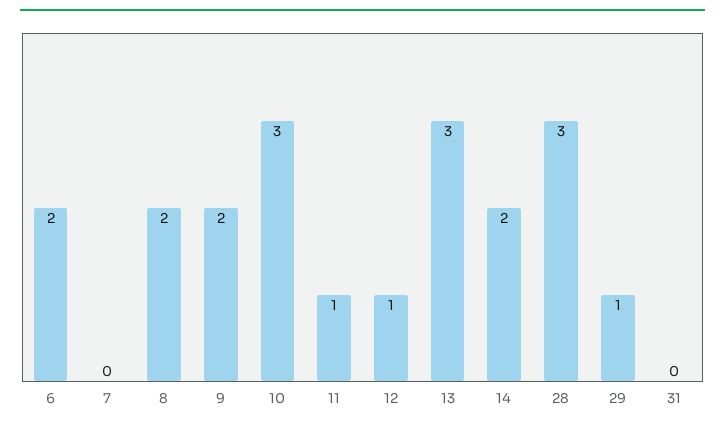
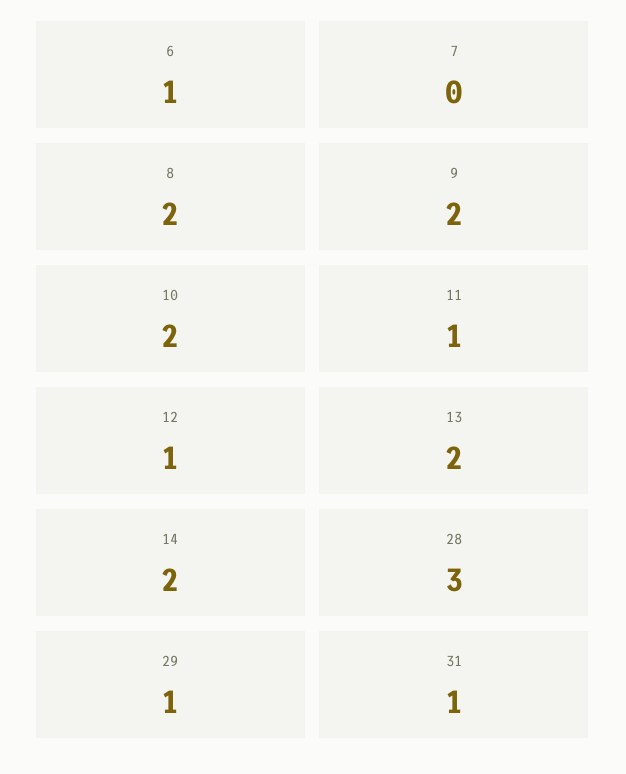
6: 2 -> 1
10: 3 -> 2
13: 3 -> 2
31: 0 -> 1

